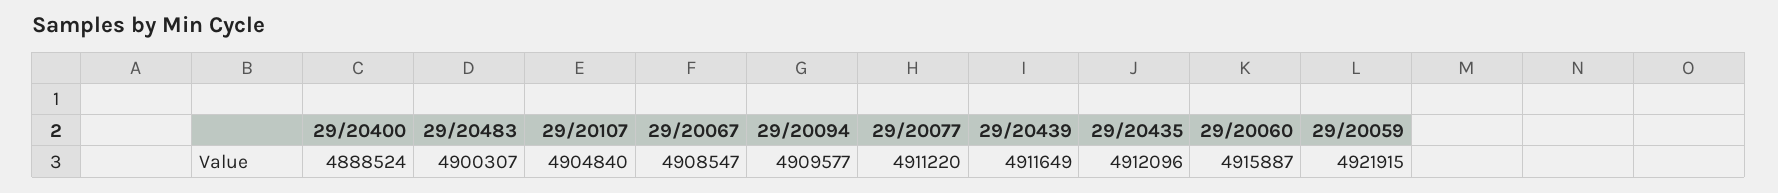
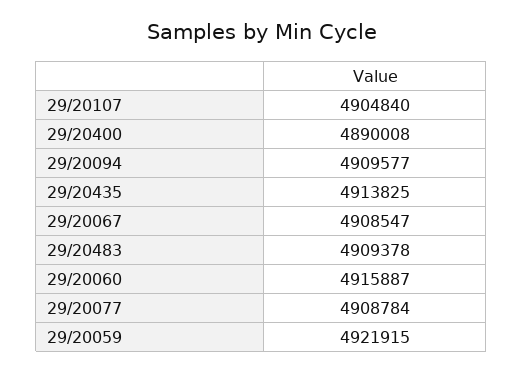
29/20400: 4888524 -> 4890008
29/20483: 4900307 -> 4909378
29/20077: 4911220 -> 4908784
29/20439: 4911649 -> none
29/20435: 4912096 -> 4913825

